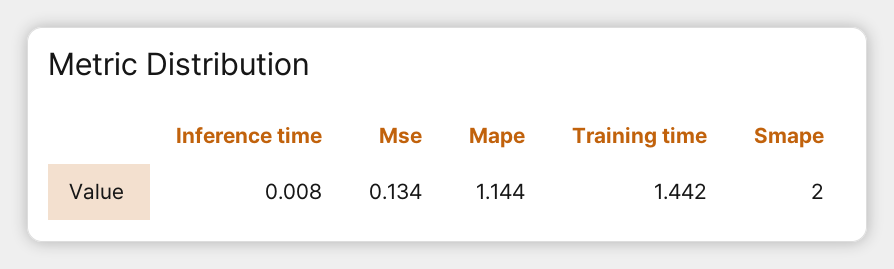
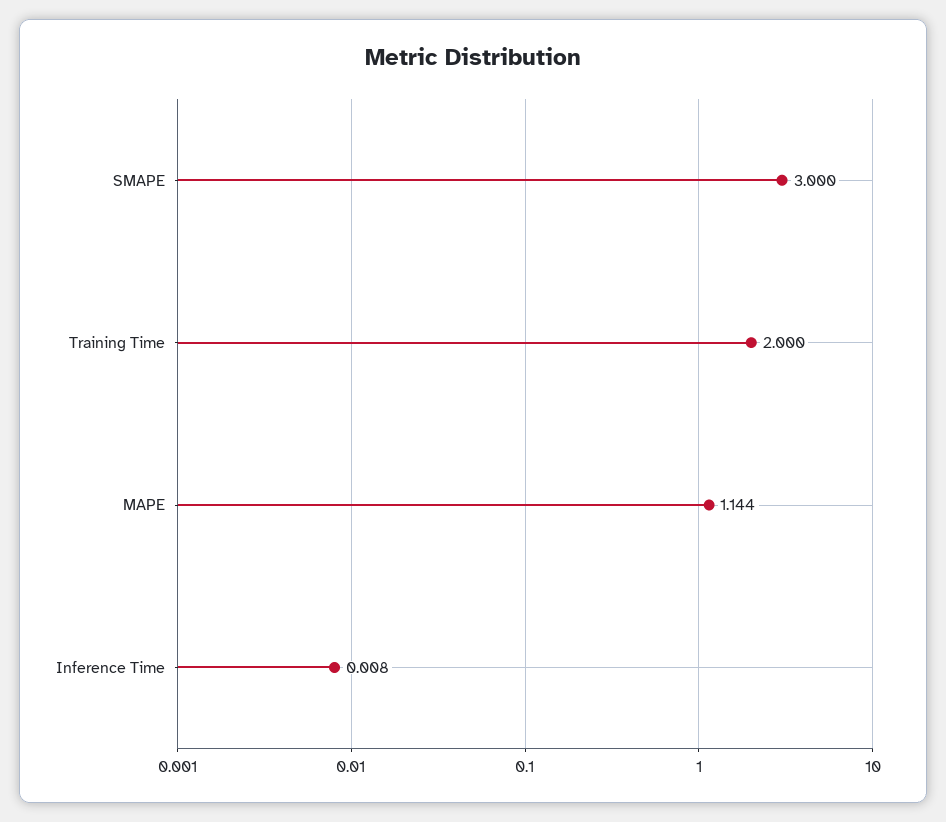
Mse: 0.134 -> none
Training time: 1.442 -> 2
Smape: 2 -> 3

